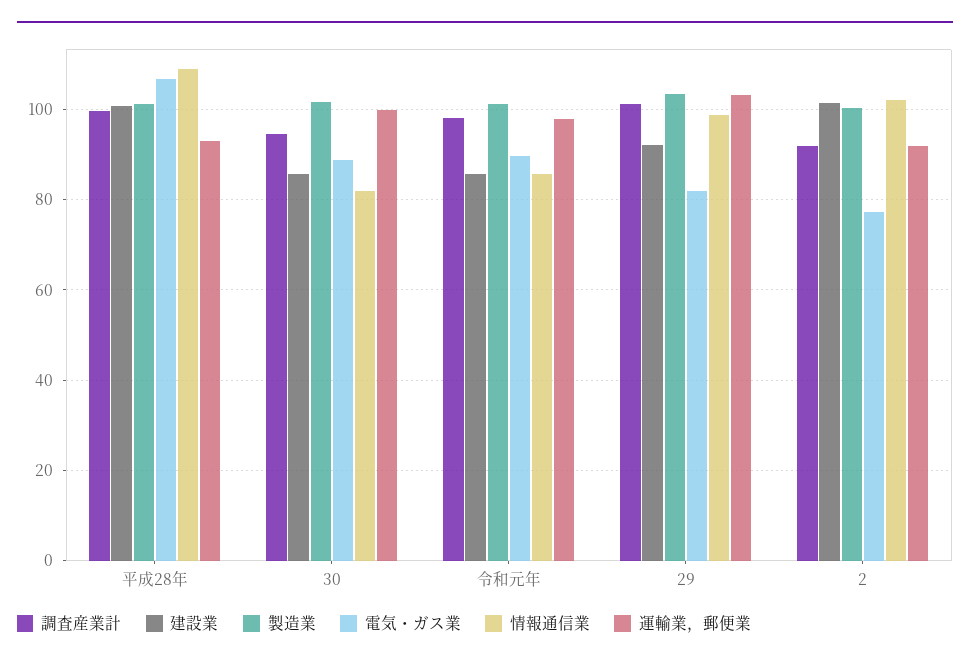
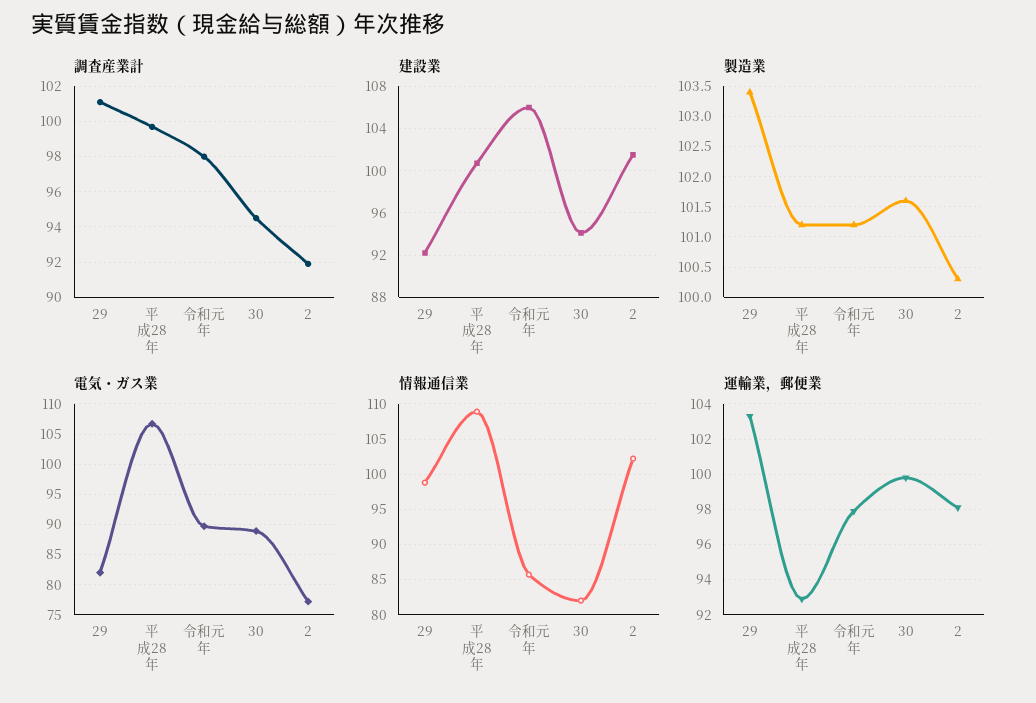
建設業, 30: 86 -> 94
建設業, 令和元年: 86 -> 106
運輸業，郵便業, 2: 92 -> 98

